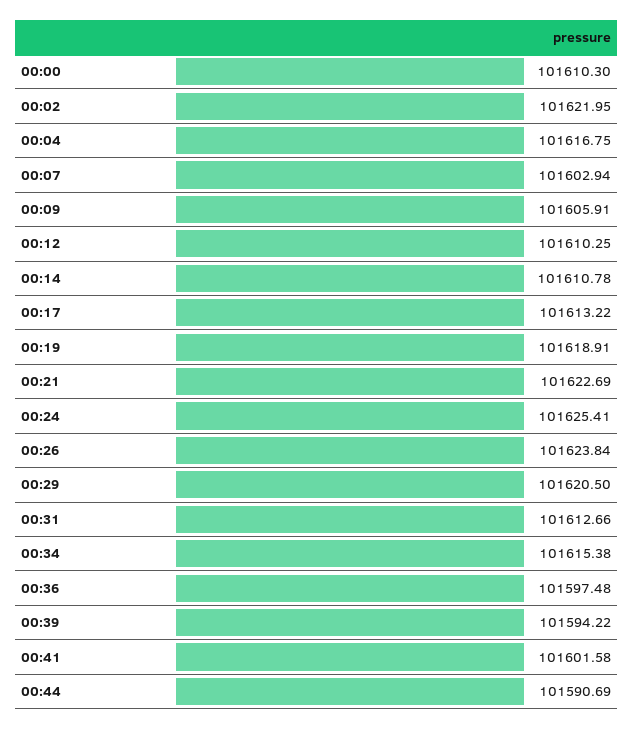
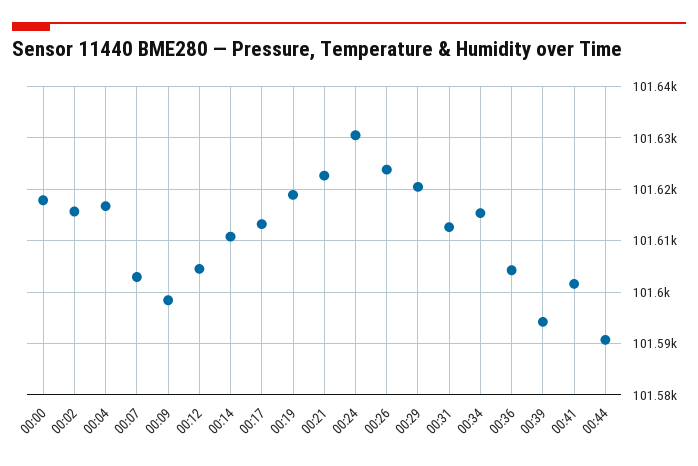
00:00: 101610.3 -> 101618
00:02: 101621.95 -> 101616
00:09: 101605.91 -> 101598
00:12: 101610.25 -> 101604
00:24: 101625.41 -> 101630
00:36: 101597.48 -> 101604

